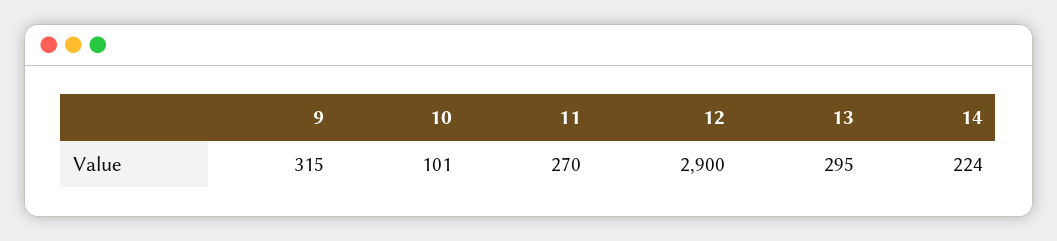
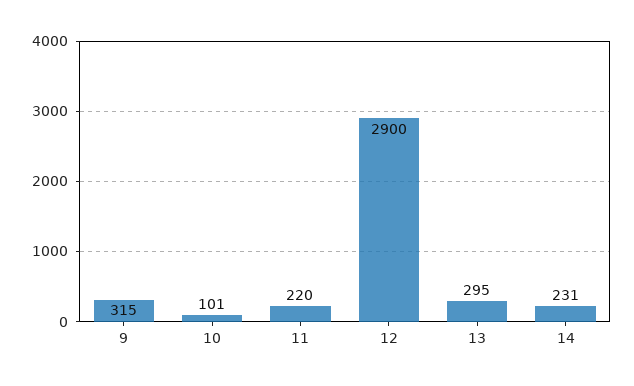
11: 270 -> 220
14: 224 -> 231

